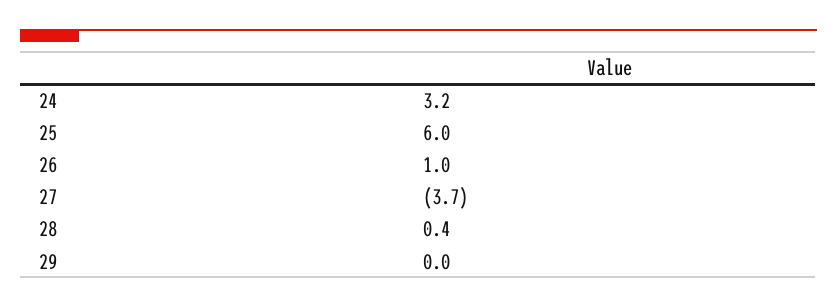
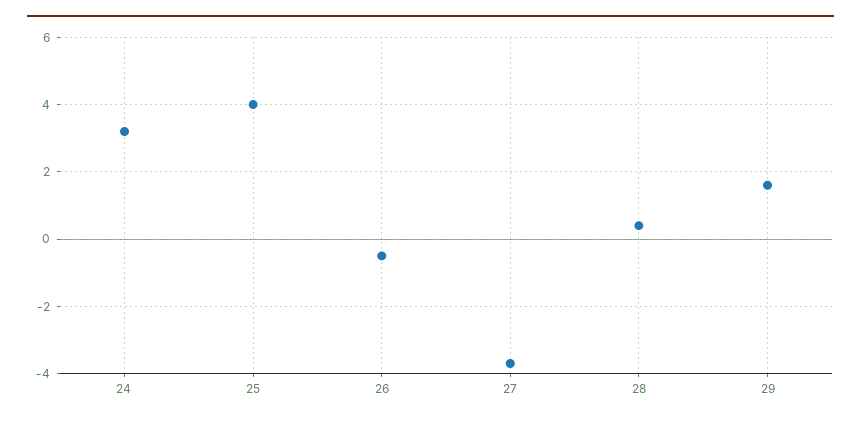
25: 6 -> 4
26: 1 -> -0.5
29: 0 -> 1.5

